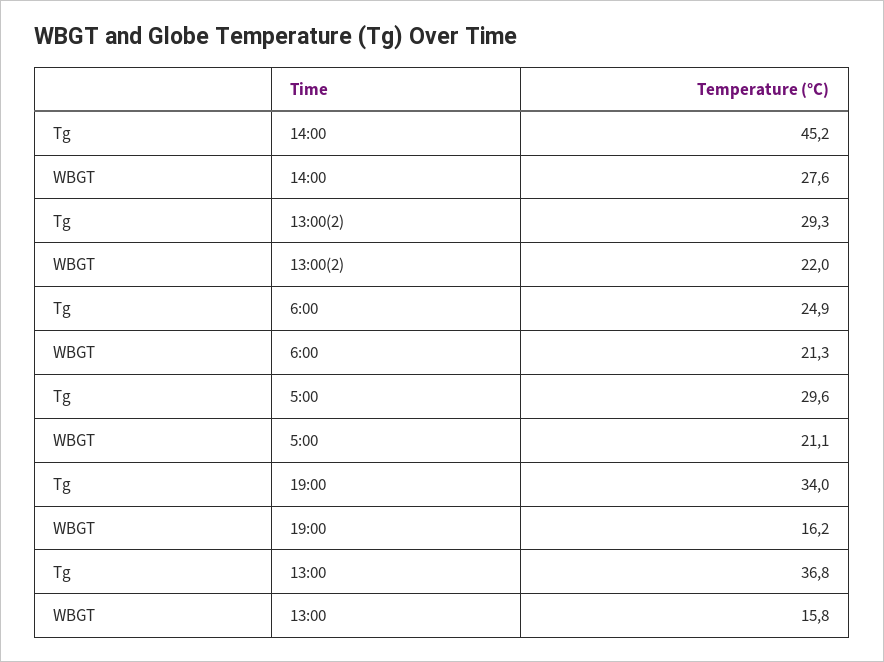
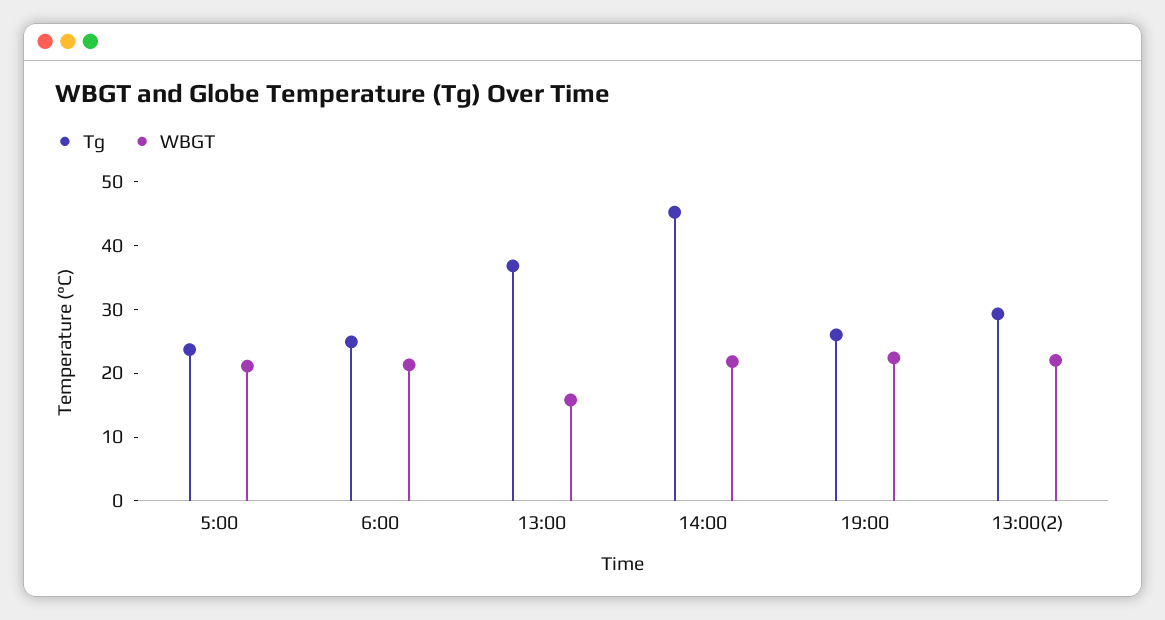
WBGT, 14:00: 27.6 -> 22
Tg, 5:00: 29.6 -> 24
Tg, 19:00: 34 -> 26
WBGT, 19:00: 16.2 -> 22

